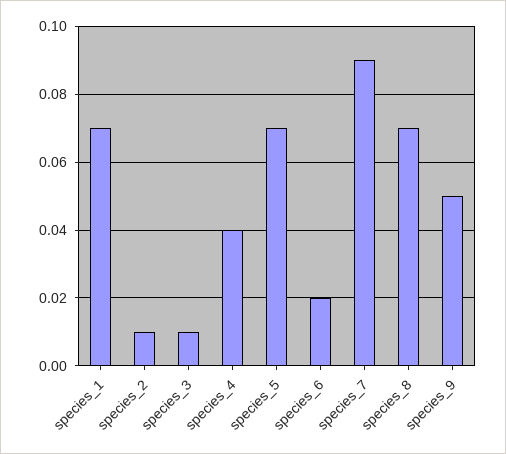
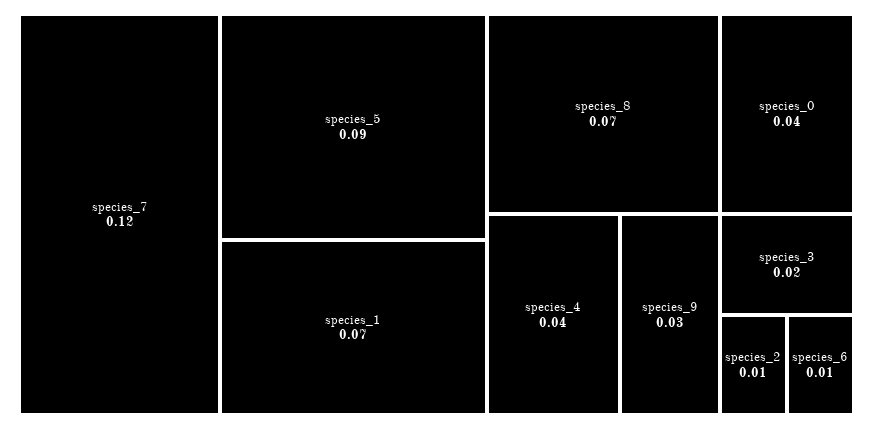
species_3: 0.01 -> 0.02
species_5: 0.07 -> 0.09
species_6: 0.02 -> 0.01
species_7: 0.09 -> 0.12
species_9: 0.05 -> 0.03
species_0: none -> 0.04

